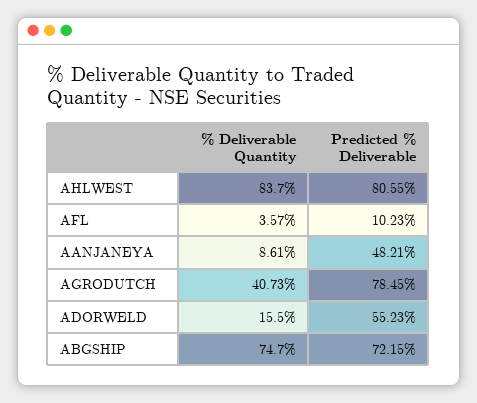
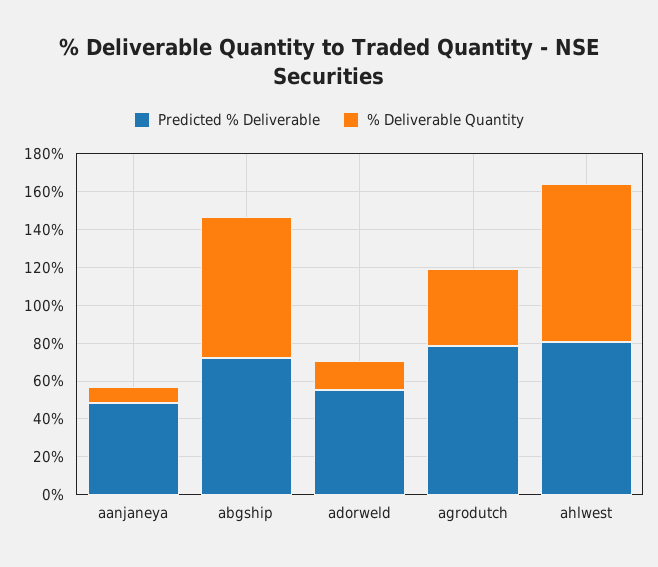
% Deliverable Quantity, AFL: 3.57 -> none
Predicted % Deliverable, AFL: 10.23 -> none

